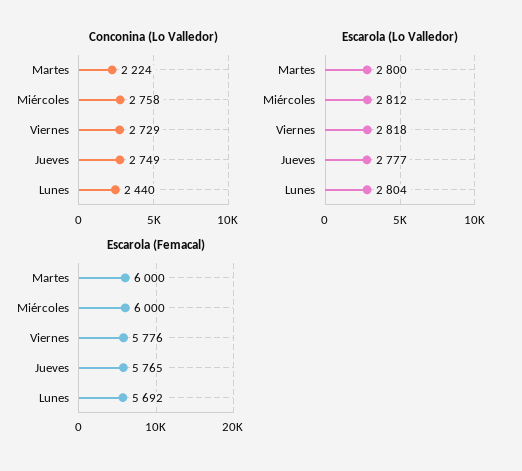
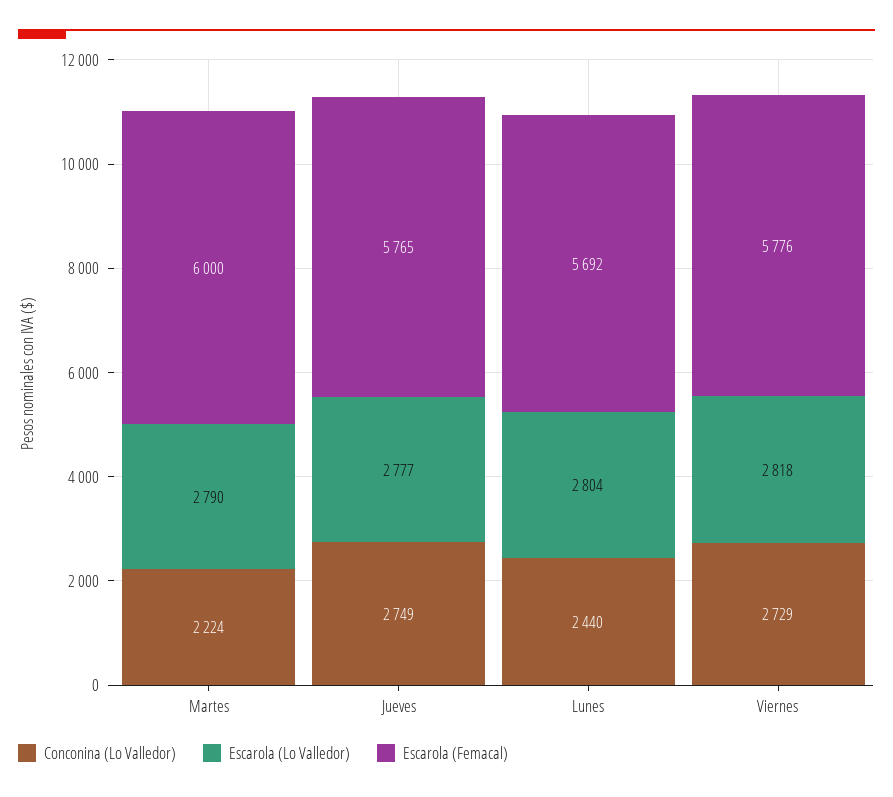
Conconina (Lo Valledor), Miércoles: 2758 -> none
Escarola (Lo Valledor), Martes: 2800 -> 2790
Escarola (Lo Valledor), Miércoles: 2812 -> none
Escarola (Femacal), Miércoles: 6000 -> none

